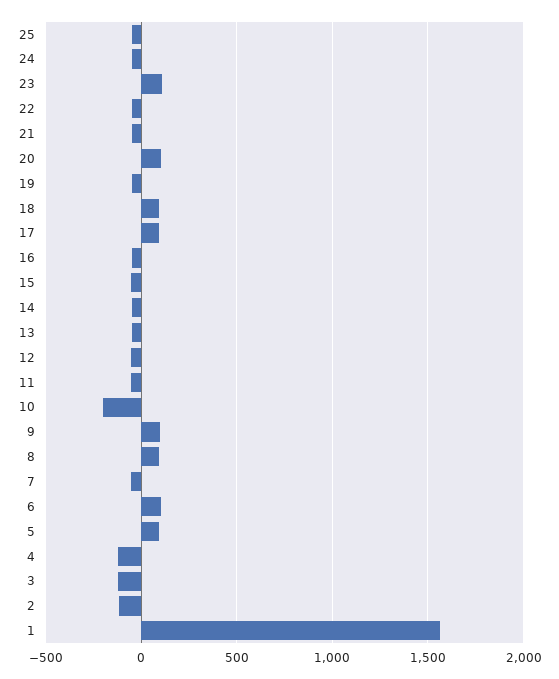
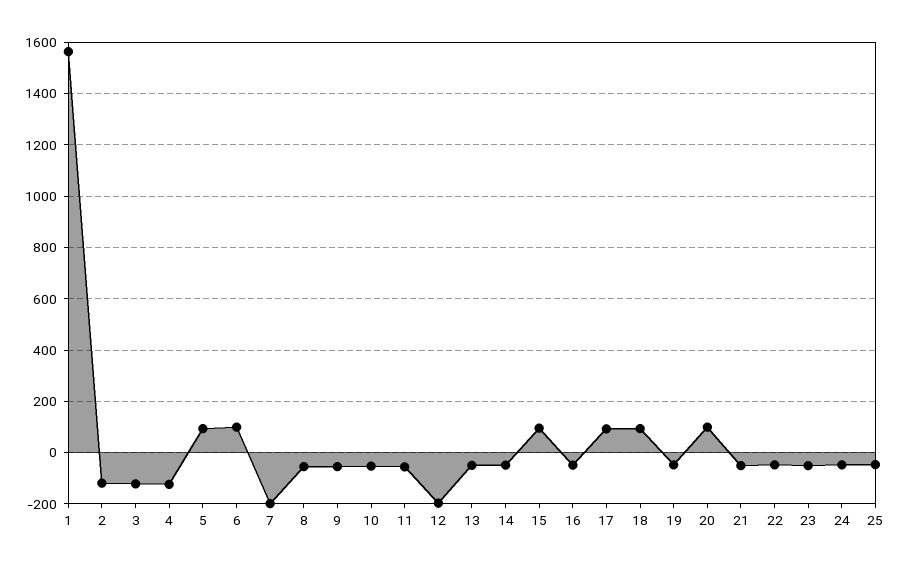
23: 100 -> -50
15: -50 -> 100
12: -50 -> -200
10: -200 -> -50
9: 100 -> -50
8: 100 -> -50
7: -50 -> -200

